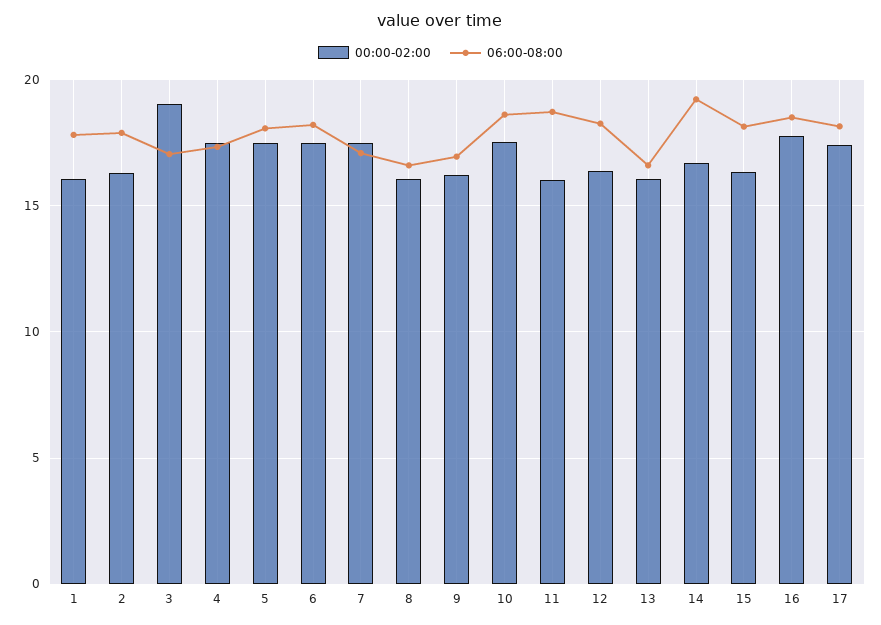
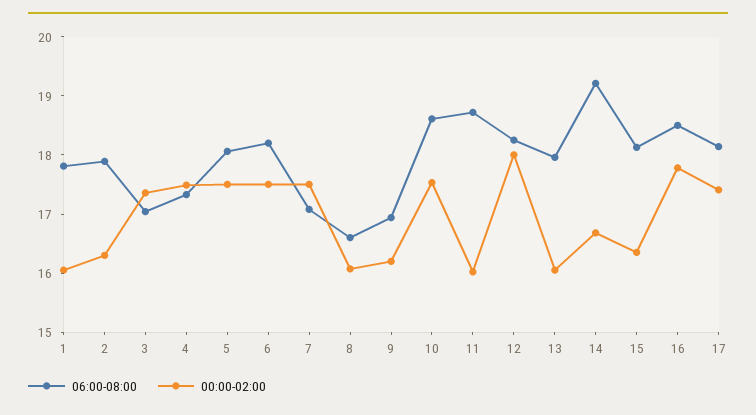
00:00-02:00, 3: 19 -> 17.4
00:00-02:00, 12: 16.5 -> 18
06:00-08:00, 13: 16.5 -> 18

